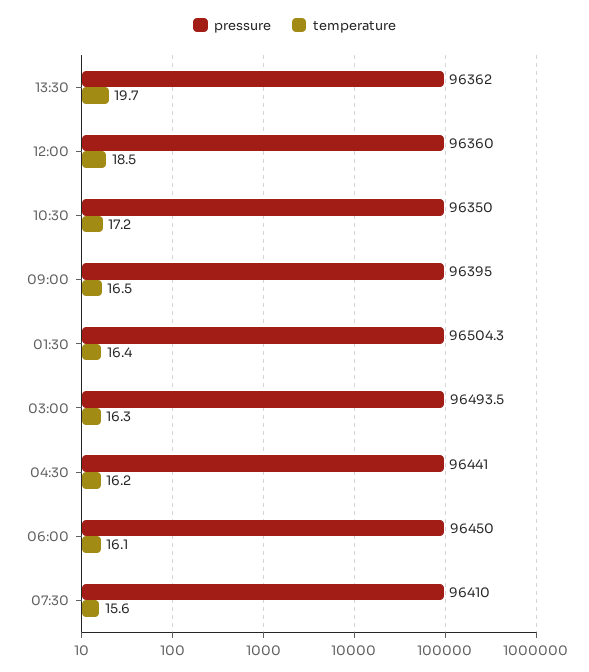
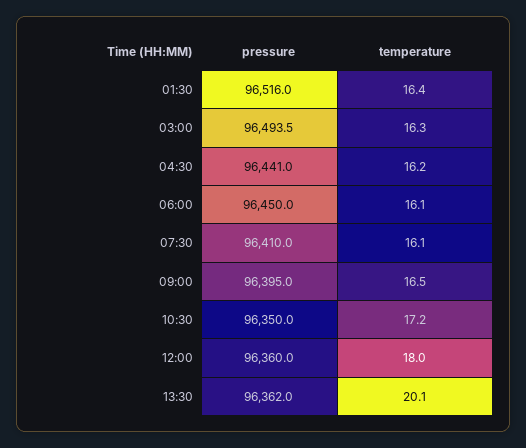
temperature, 13:30: 19.7 -> 20.1
temperature, 12:00: 18.5 -> 18
pressure, 01:30: 96504.3 -> 96516
temperature, 07:30: 15.6 -> 16.1

